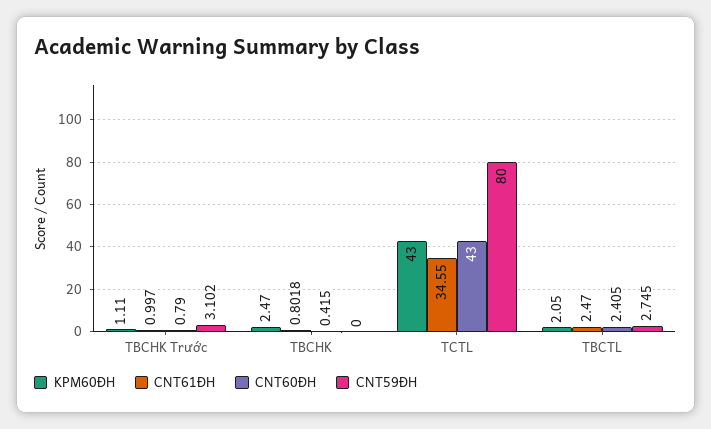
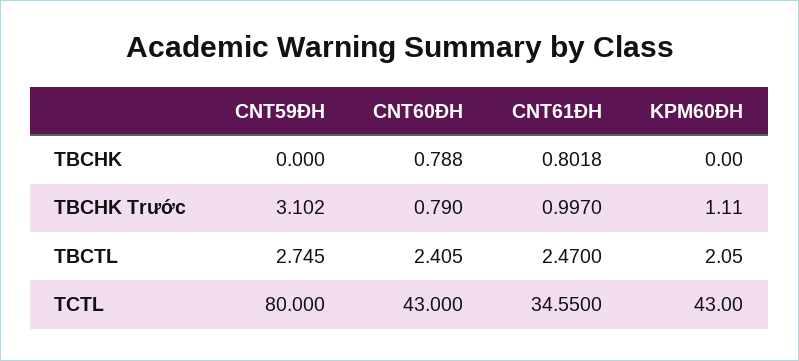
KPM60ĐH, TBCHK: 2.47 -> 0
CNT60ĐH, TBCHK: 0.415 -> 0.788

